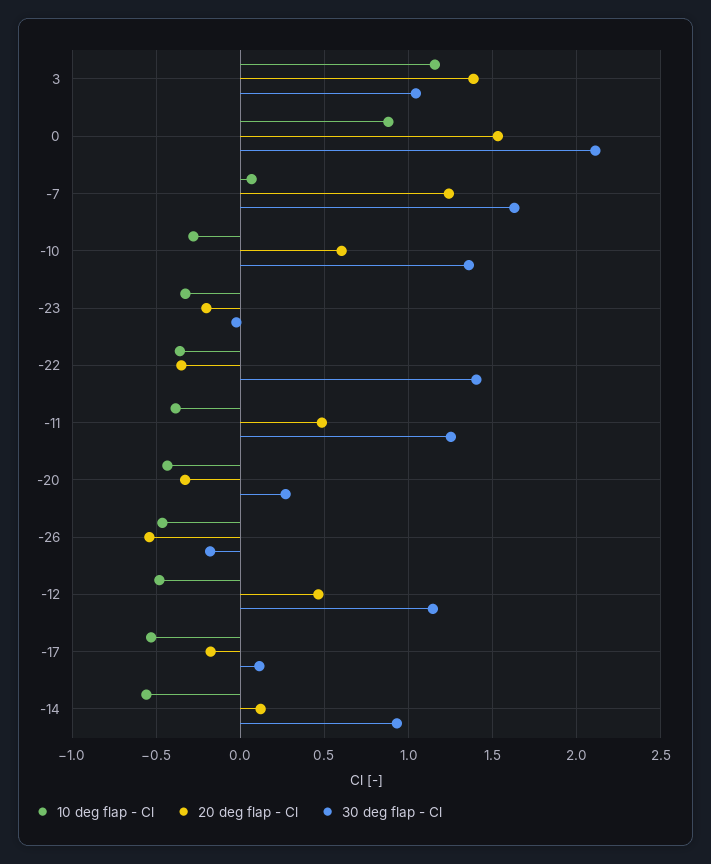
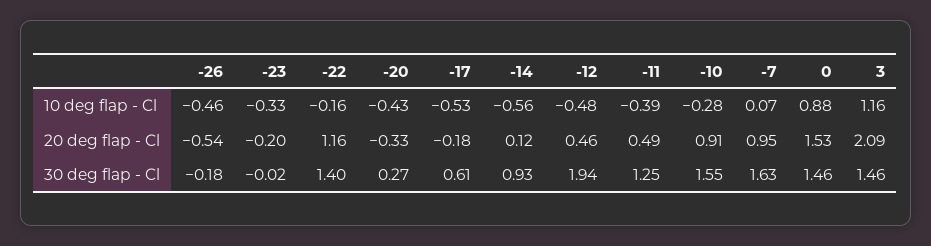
20 deg flap - Cl, 3: 1.4 -> 2.09
30 deg flap - Cl, 3: 1.05 -> 1.46
30 deg flap - Cl, 0: 2.1 -> 1.46
20 deg flap - Cl, -7: 1.25 -> 0.95
20 deg flap - Cl, -10: 0.6 -> 0.91
30 deg flap - Cl, -10: 1.35 -> 1.55
10 deg flap - Cl, -22: -0.35 -> -0.16
20 deg flap - Cl, -22: -0.35 -> 1.16
30 deg flap - Cl, -12: 1.15 -> 1.94
30 deg flap - Cl, -17: 0.1 -> 0.61

